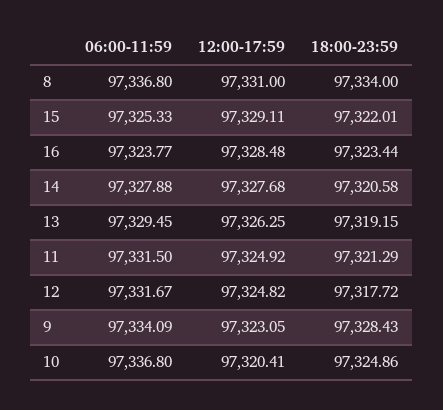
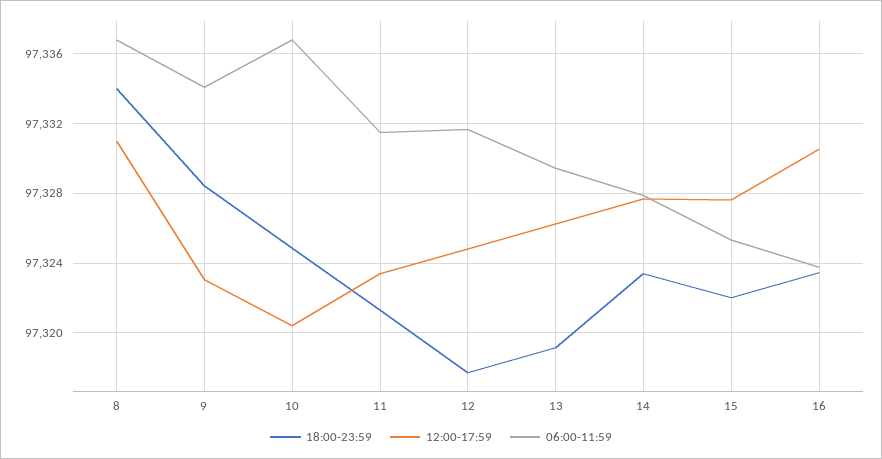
12:00-17:59, 15: 97329.11 -> 97327.5
12:00-17:59, 16: 97328.48 -> 97330.5
18:00-23:59, 14: 97320.58 -> 97323.5
12:00-17:59, 11: 97324.92 -> 97323.5

